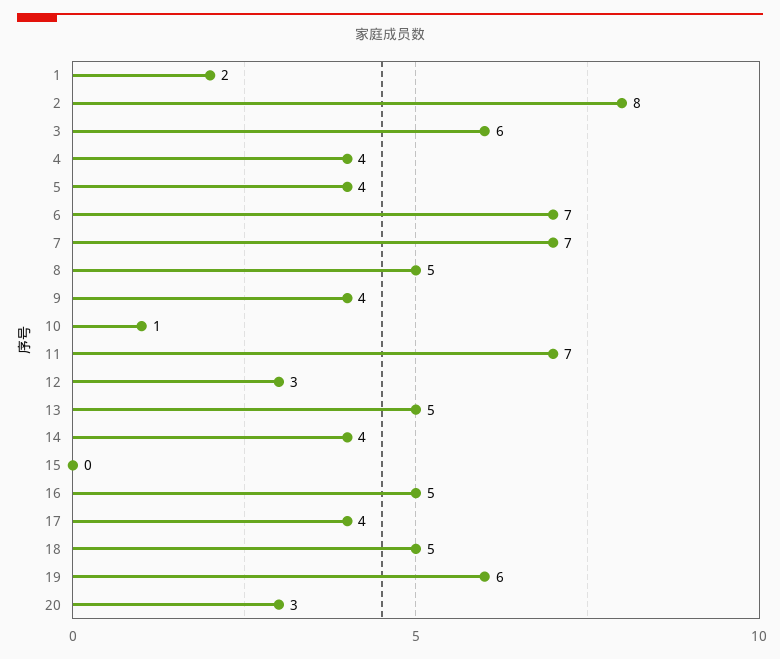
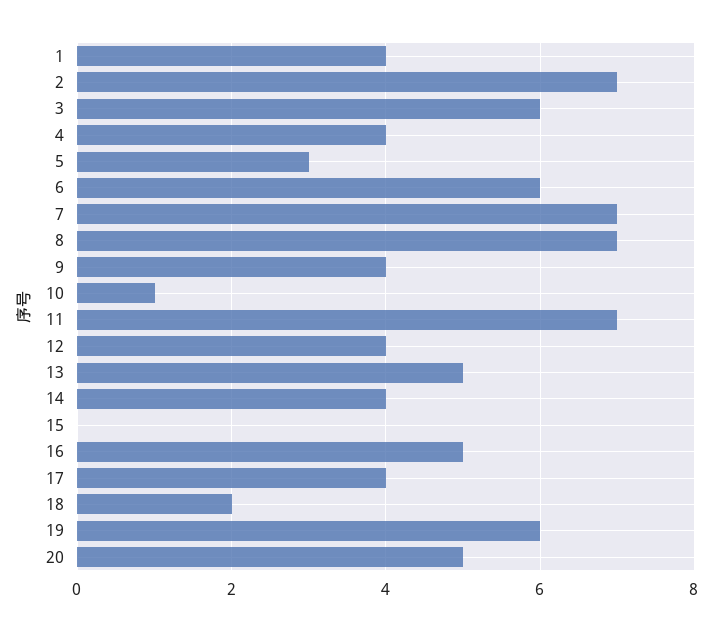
1: 2 -> 4
2: 8 -> 7
5: 4 -> 3
6: 7 -> 6
8: 5 -> 7
12: 3 -> 4
18: 5 -> 2
20: 3 -> 5

